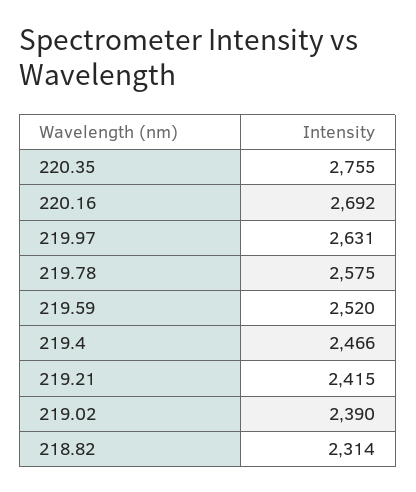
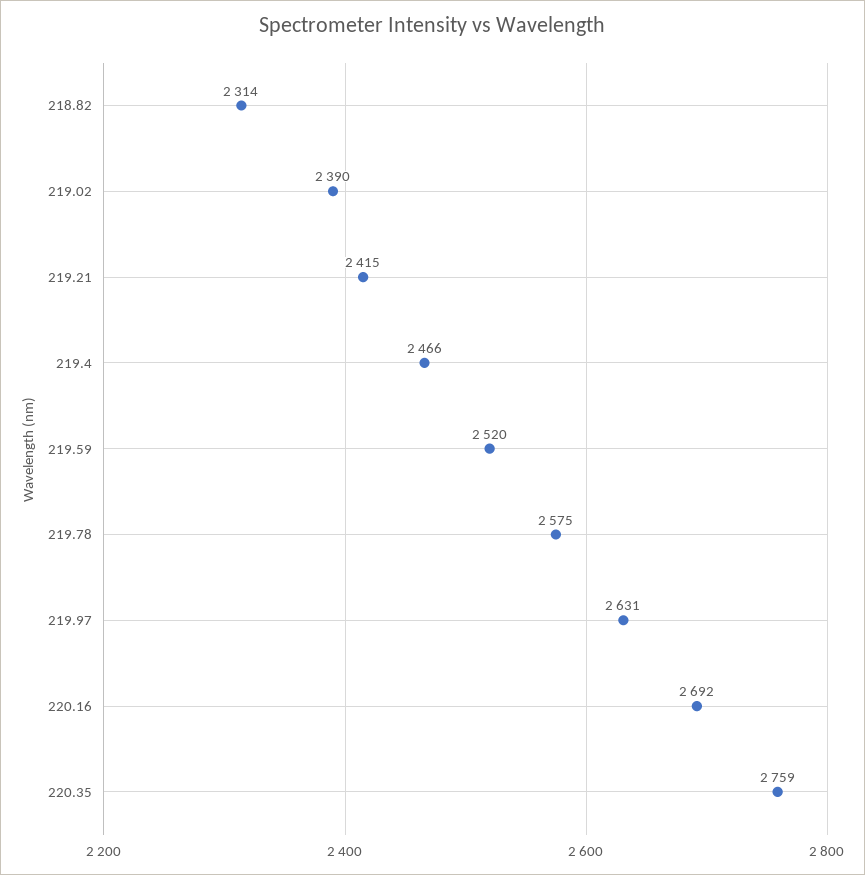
220.35: 2755 -> 2759

